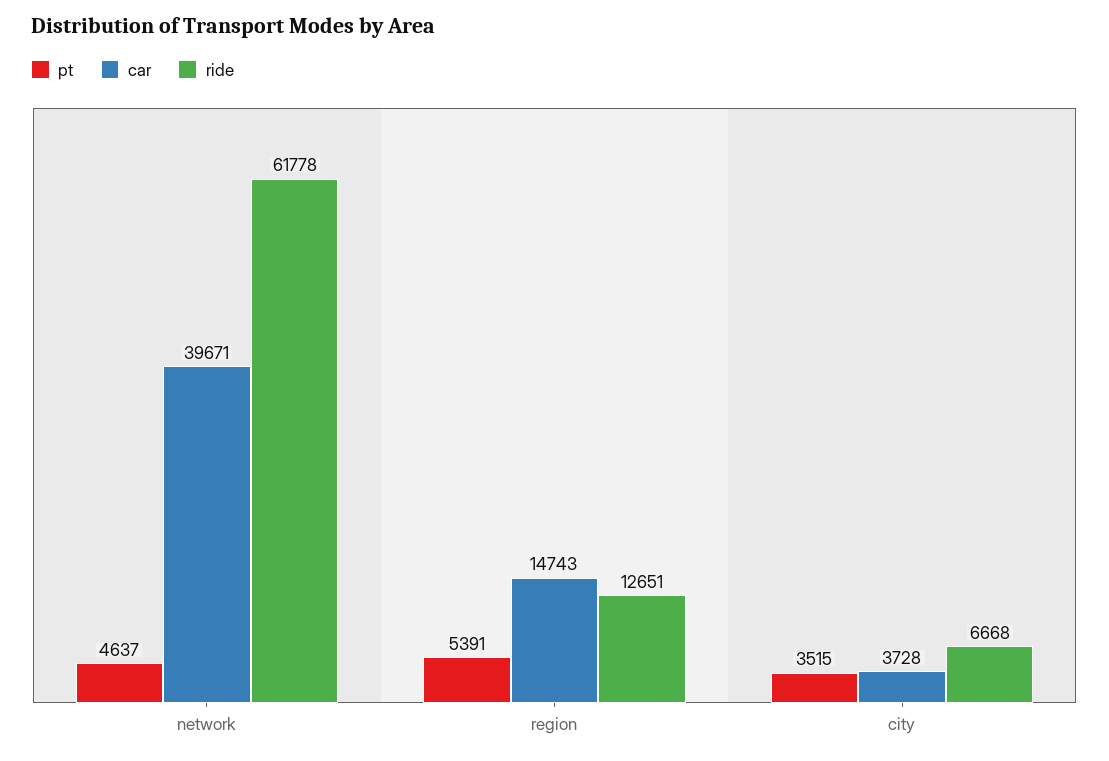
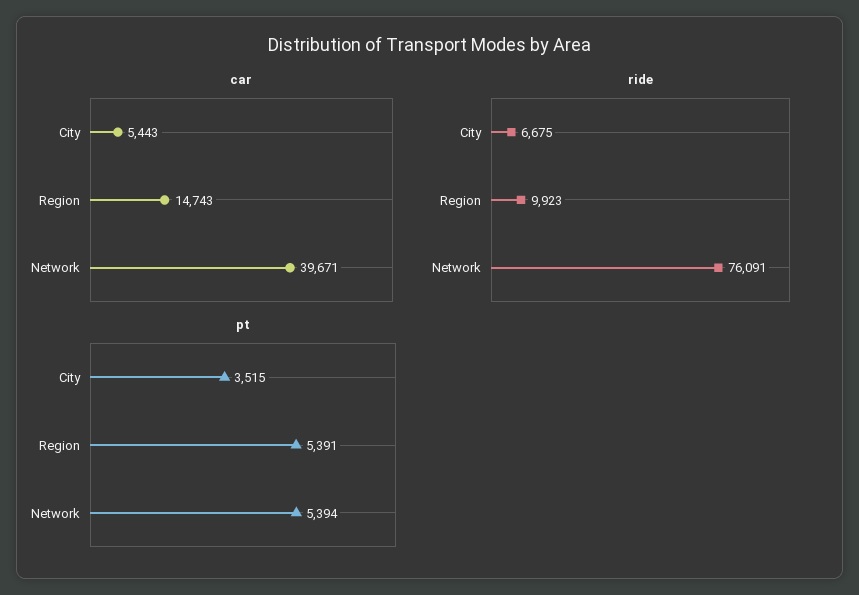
pt, network: 4637 -> 5394
ride, network: 61778 -> 76091
ride, region: 12651 -> 9923
car, city: 3728 -> 5443
ride, city: 6668 -> 6675

